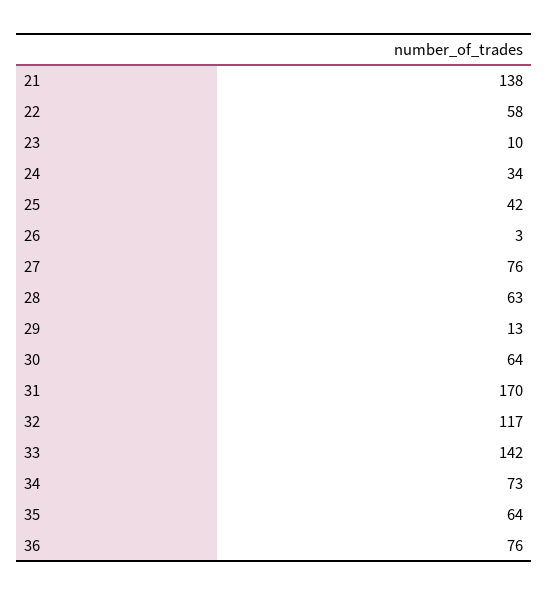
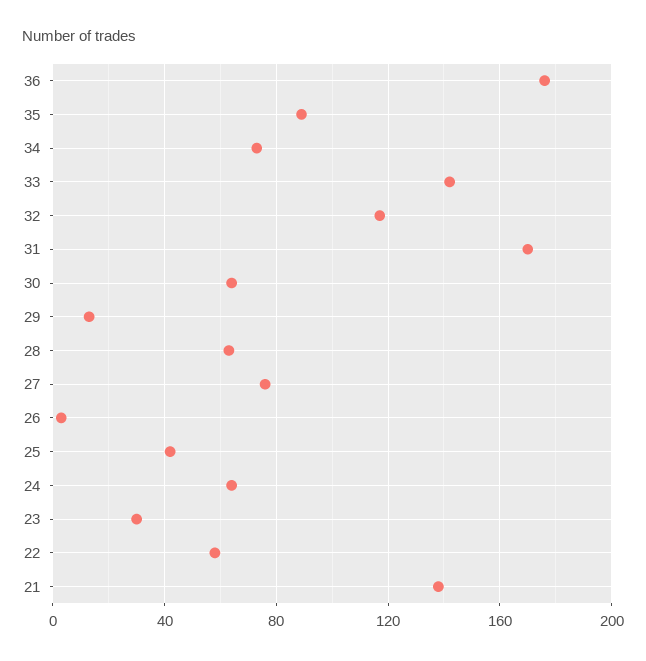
23: 10 -> 30
24: 34 -> 65
35: 64 -> 90
36: 76 -> 175

